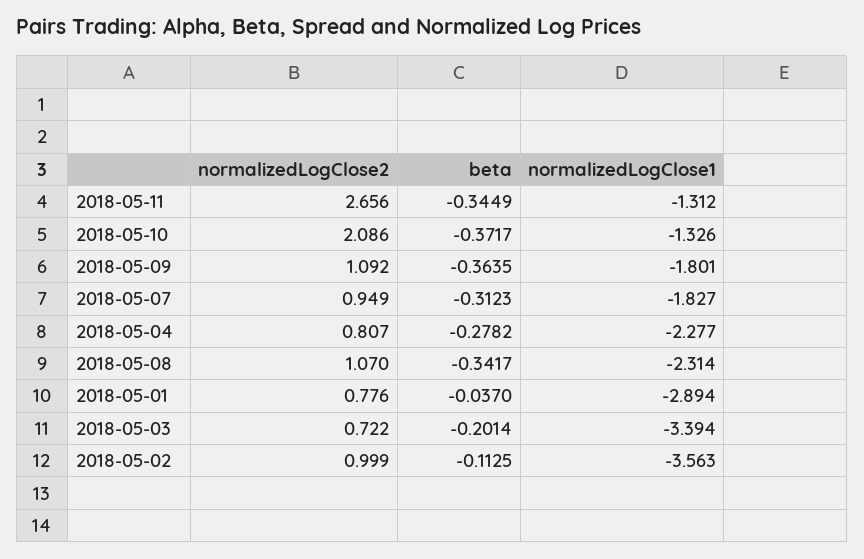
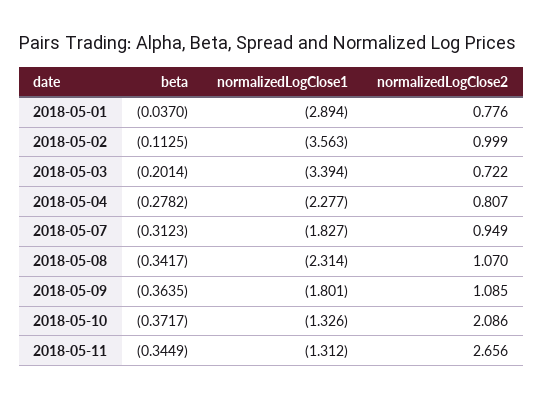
normalizedLogClose2, 2018-05-09: 1.092 -> 1.085

